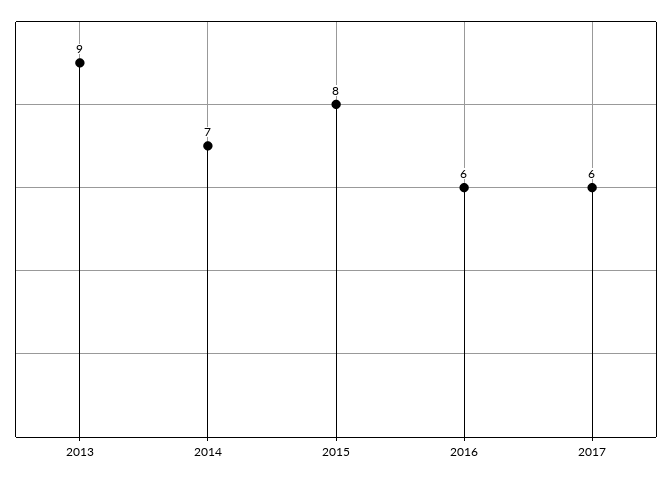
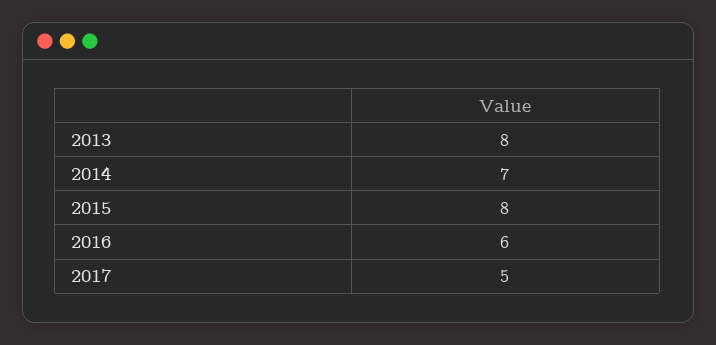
2013: 9 -> 8
2017: 6 -> 5

